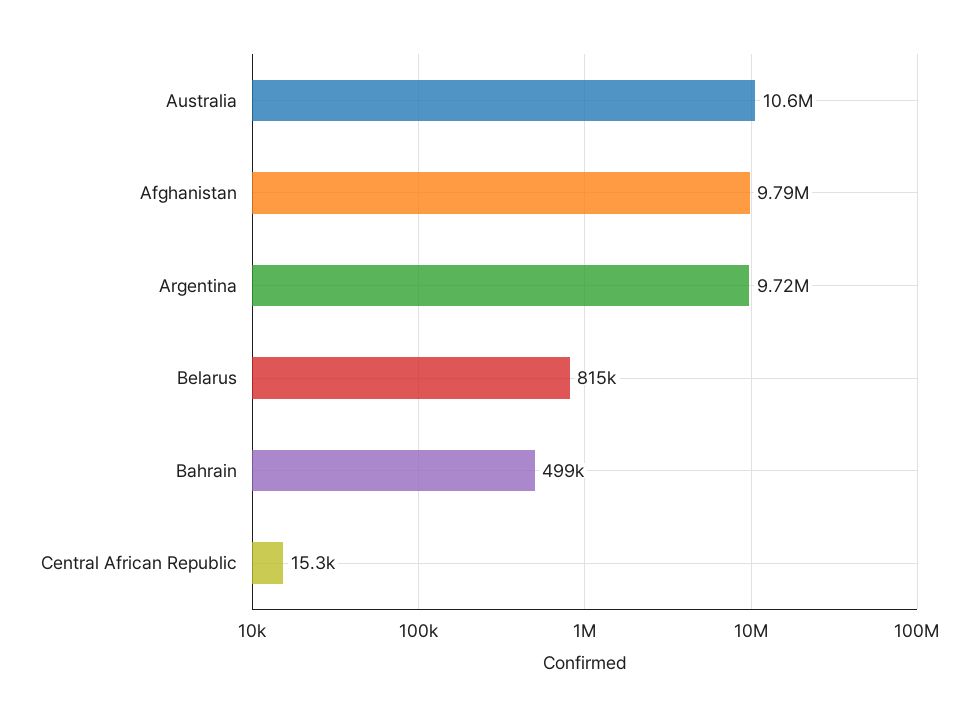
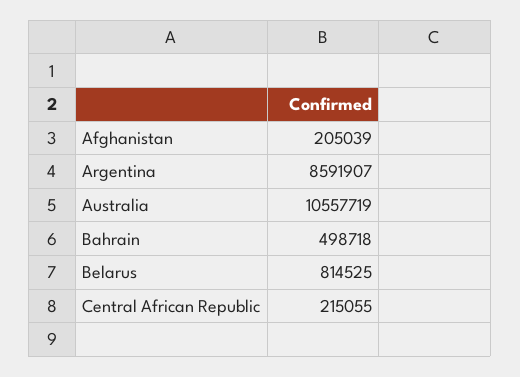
Afghanistan: 9790000 -> 205039
Argentina: 9720000 -> 8591907
Central African Republic: 15300 -> 215055

